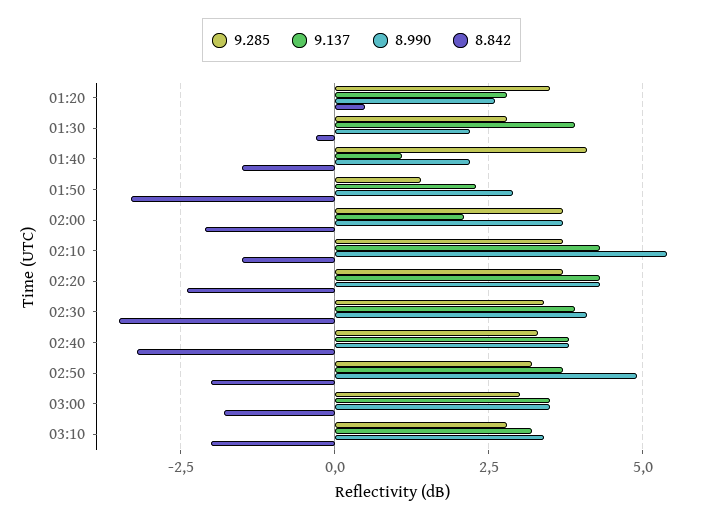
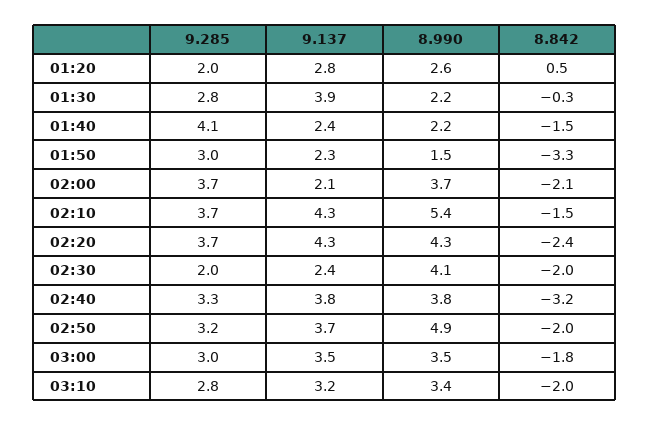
9.285, 01:20: 3.5 -> 2
9.137, 01:40: 1 -> 2.4
9.285, 01:50: 1.5 -> 3
8.990, 01:50: 3 -> 1.5
9.285, 02:30: 3.5 -> 2
9.137, 02:30: 4 -> 2.4
8.842, 02:30: -3.5 -> -2

